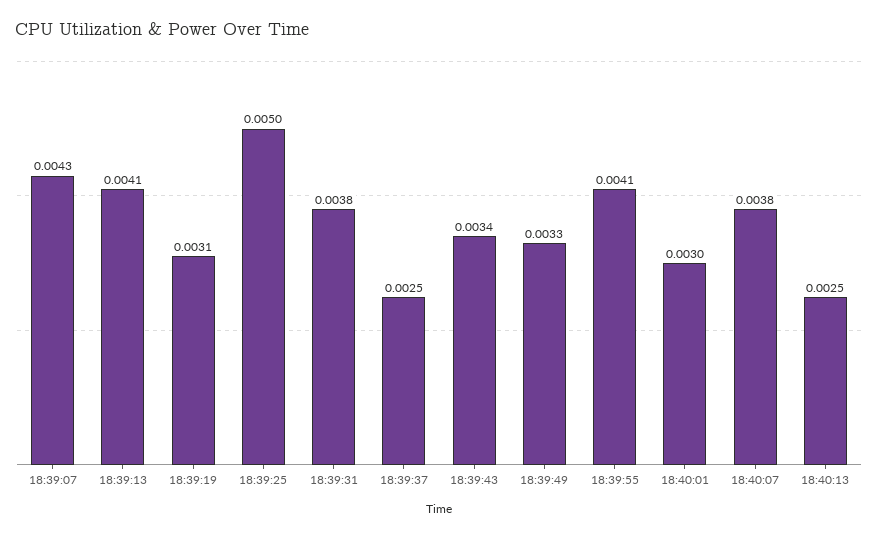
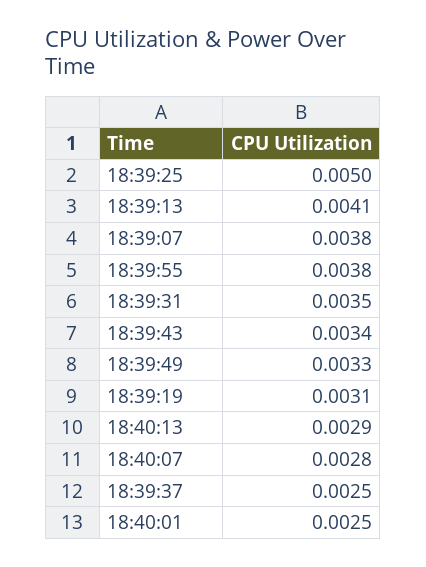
18:39:07: 0.0043 -> 0.0038
18:39:31: 0.0038 -> 0.0035
18:39:55: 0.0041 -> 0.0038
18:40:01: 0.003 -> 0.0025
18:40:07: 0.0038 -> 0.0028
18:40:13: 0.0025 -> 0.0029

